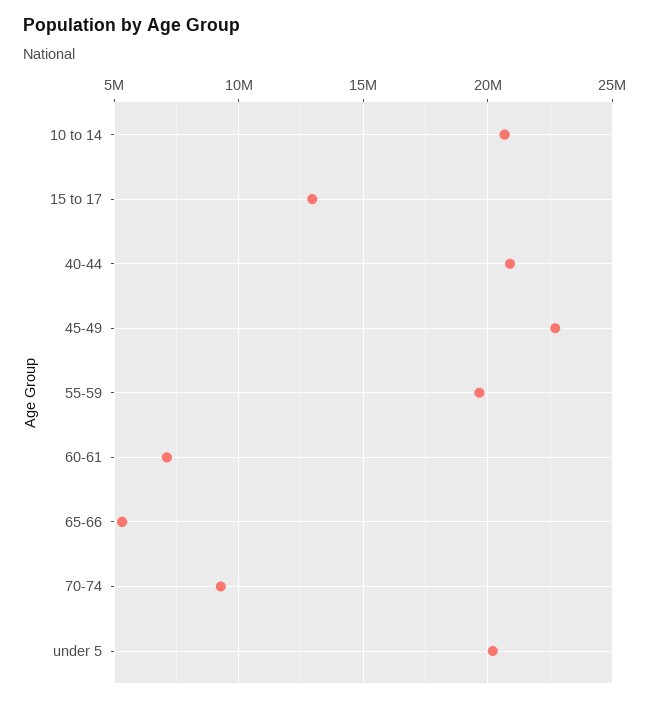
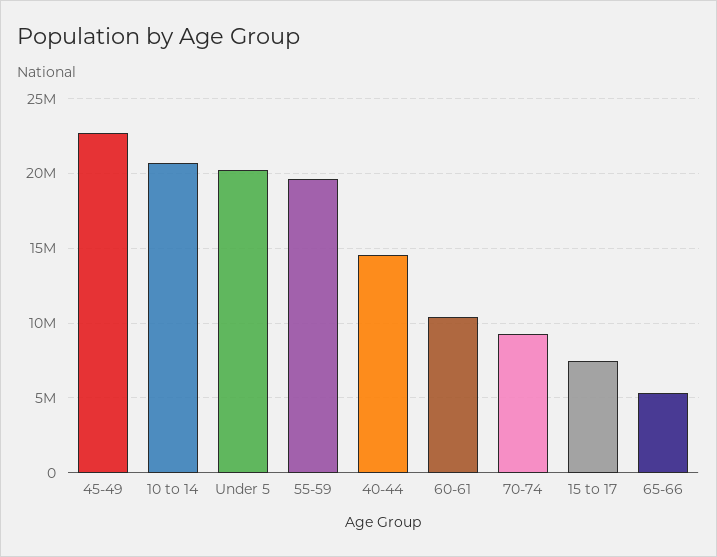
15 to 17: 13000000 -> 7500000
40-44: 21000000 -> 14500000
60-61: 7000000 -> 10500000

